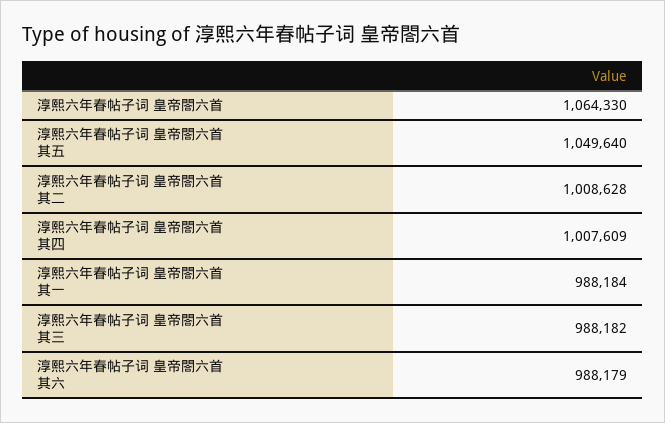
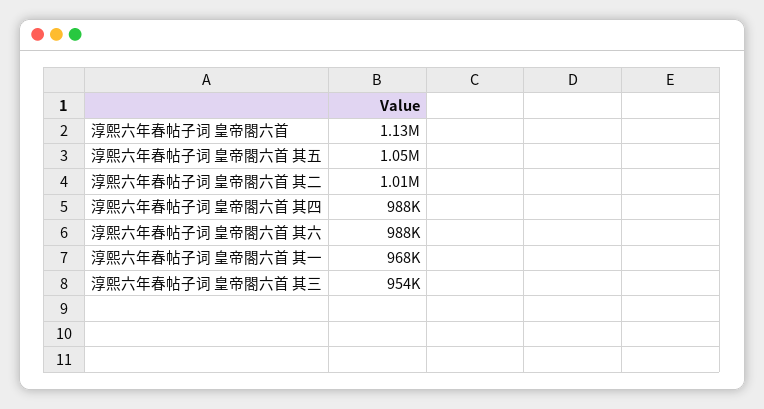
淳熙六年春帖子词 皇帝閤六首: 1064330 -> 1130000
淳熙六年春帖子词 皇帝閤六首 其四: 1007609 -> 988000
淳熙六年春帖子词 皇帝閤六首 其一: 988184 -> 968000
淳熙六年春帖子词 皇帝閤六首 其三: 988182 -> 954000

